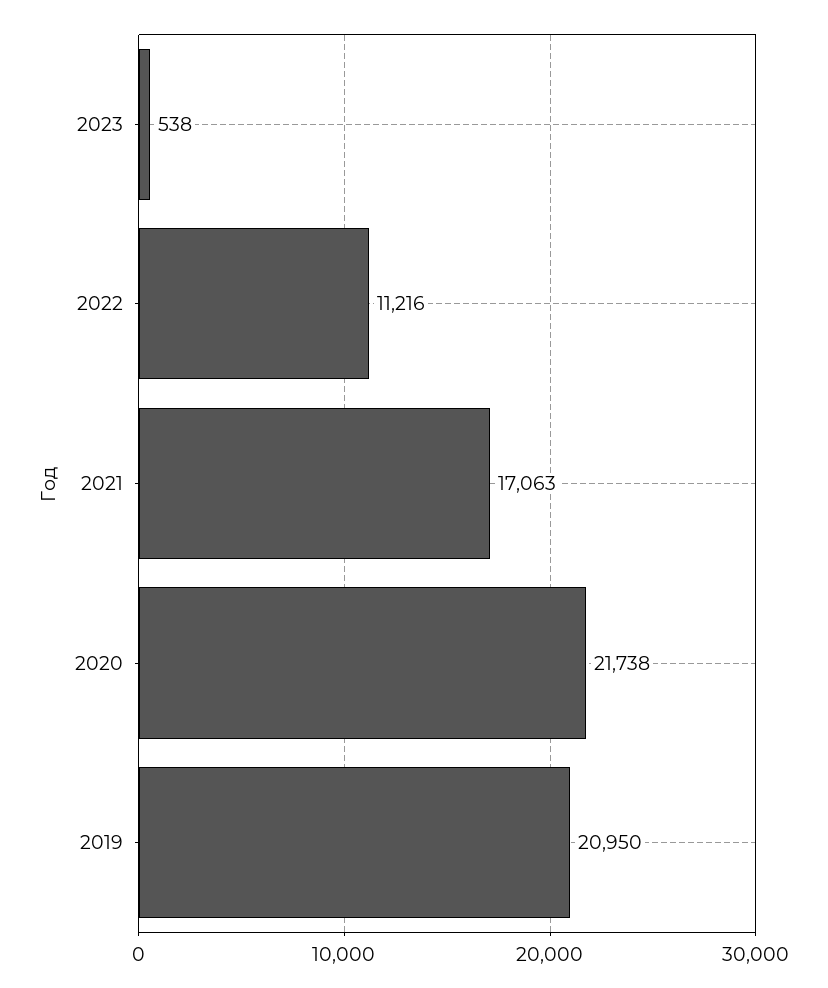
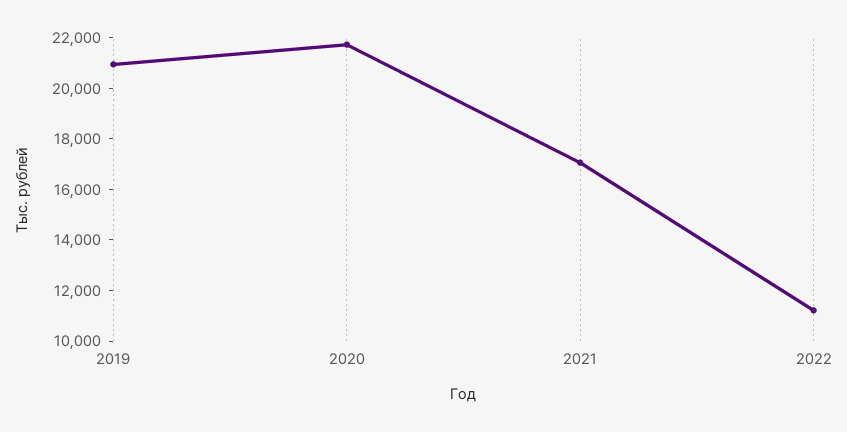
2023: 538 -> none

